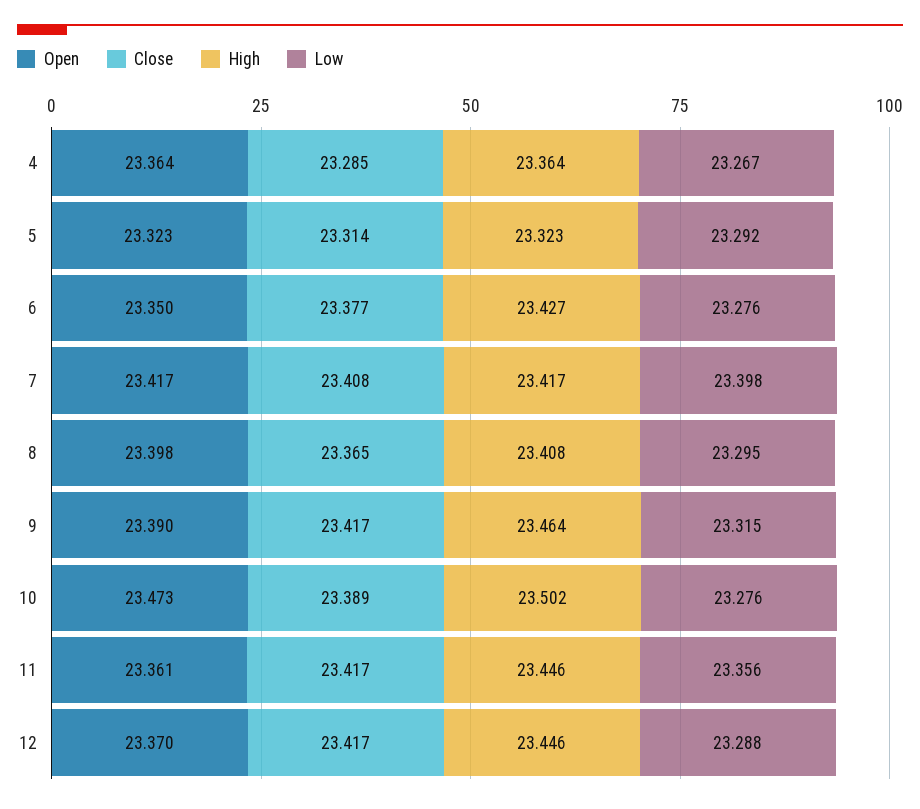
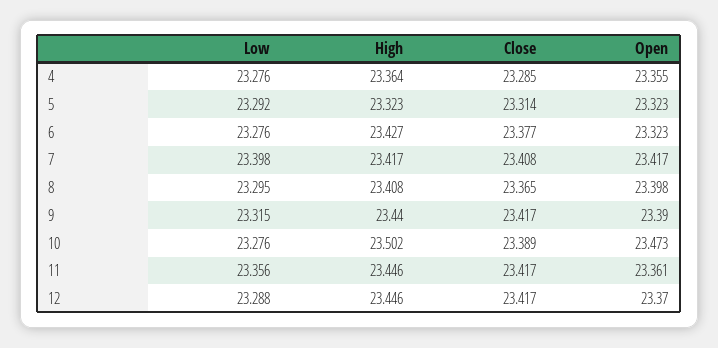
Open, 4: 23.364 -> 23.355
Low, 4: 23.267 -> 23.276
Open, 6: 23.35 -> 23.323
High, 9: 23.464 -> 23.44

